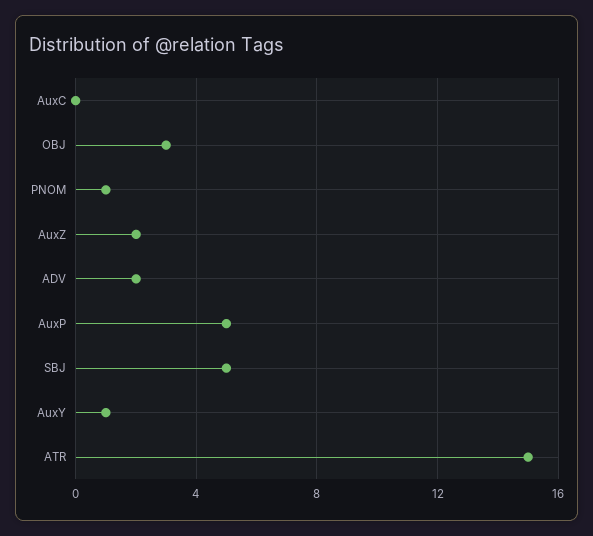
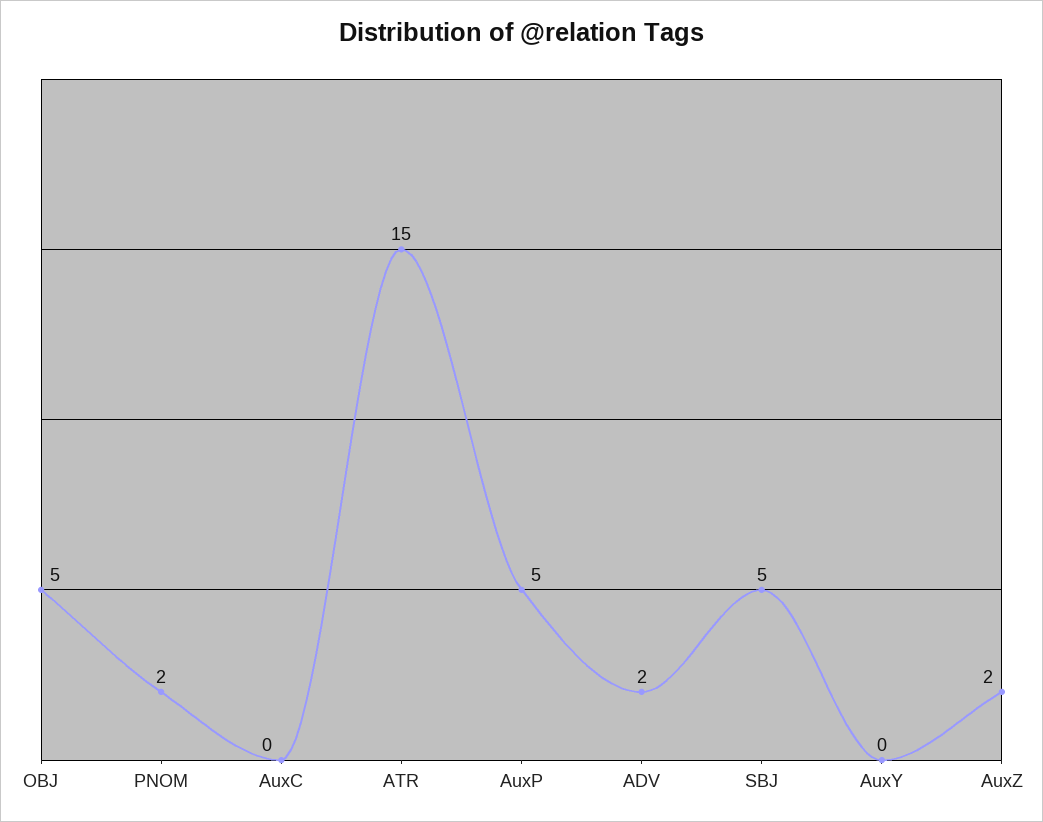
OBJ: 3 -> 5
PNOM: 1 -> 2
AuxY: 1 -> 0

